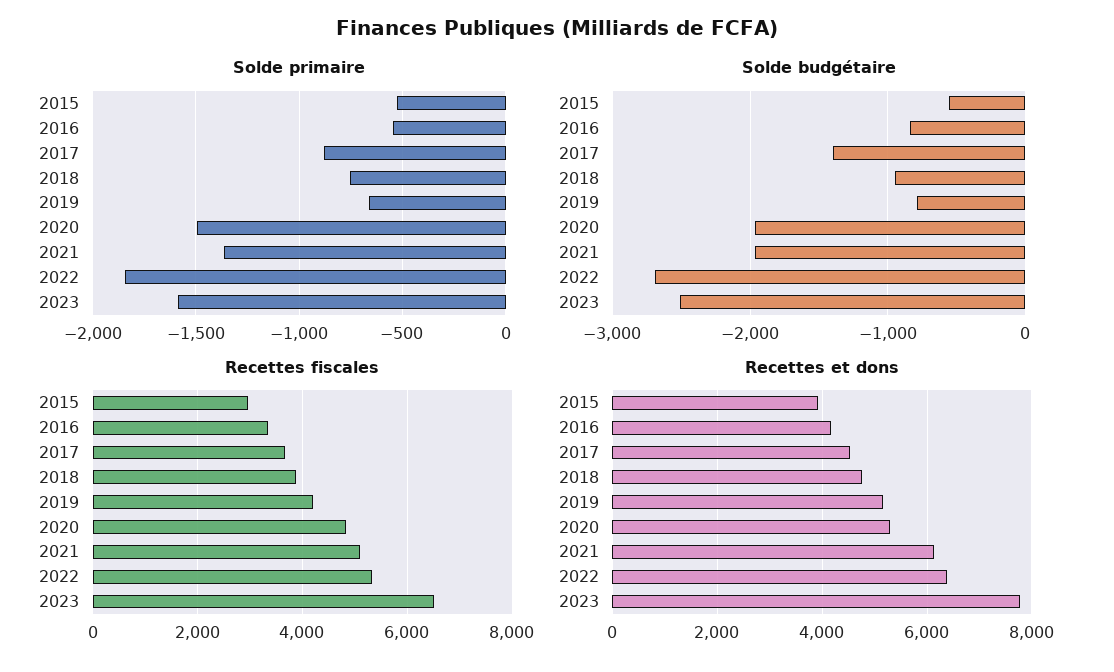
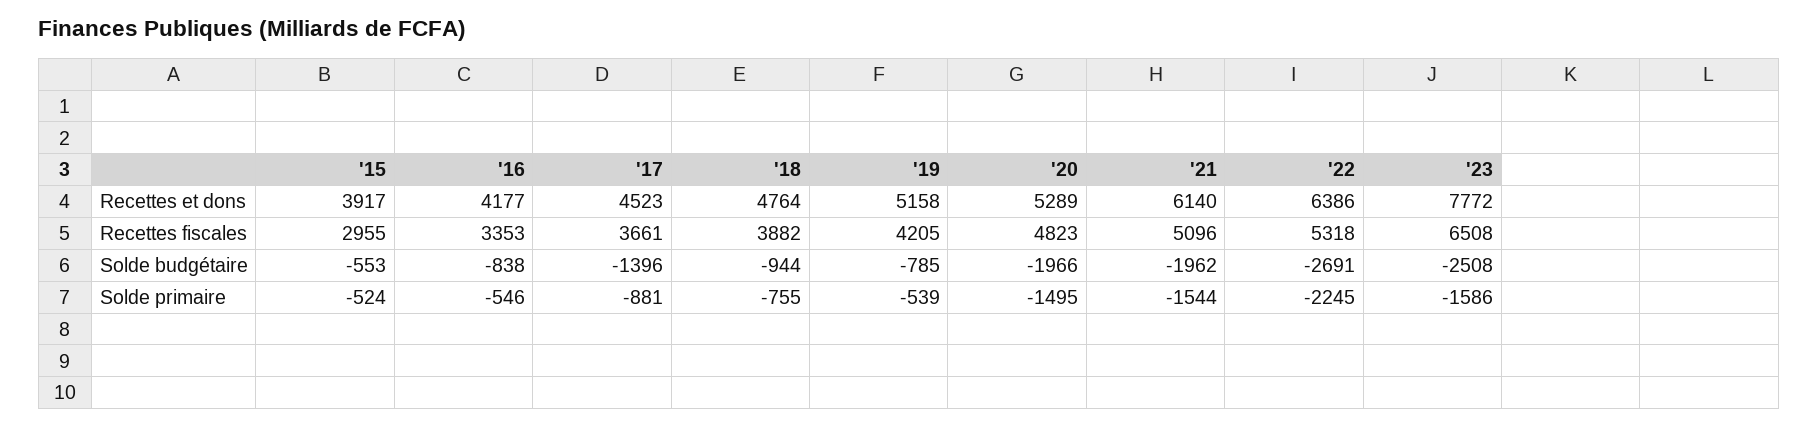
Solde primaire, 2019: -650 -> -539
Solde primaire, 2021: -1350 -> -1544
Solde primaire, 2022: -1850 -> -2245

